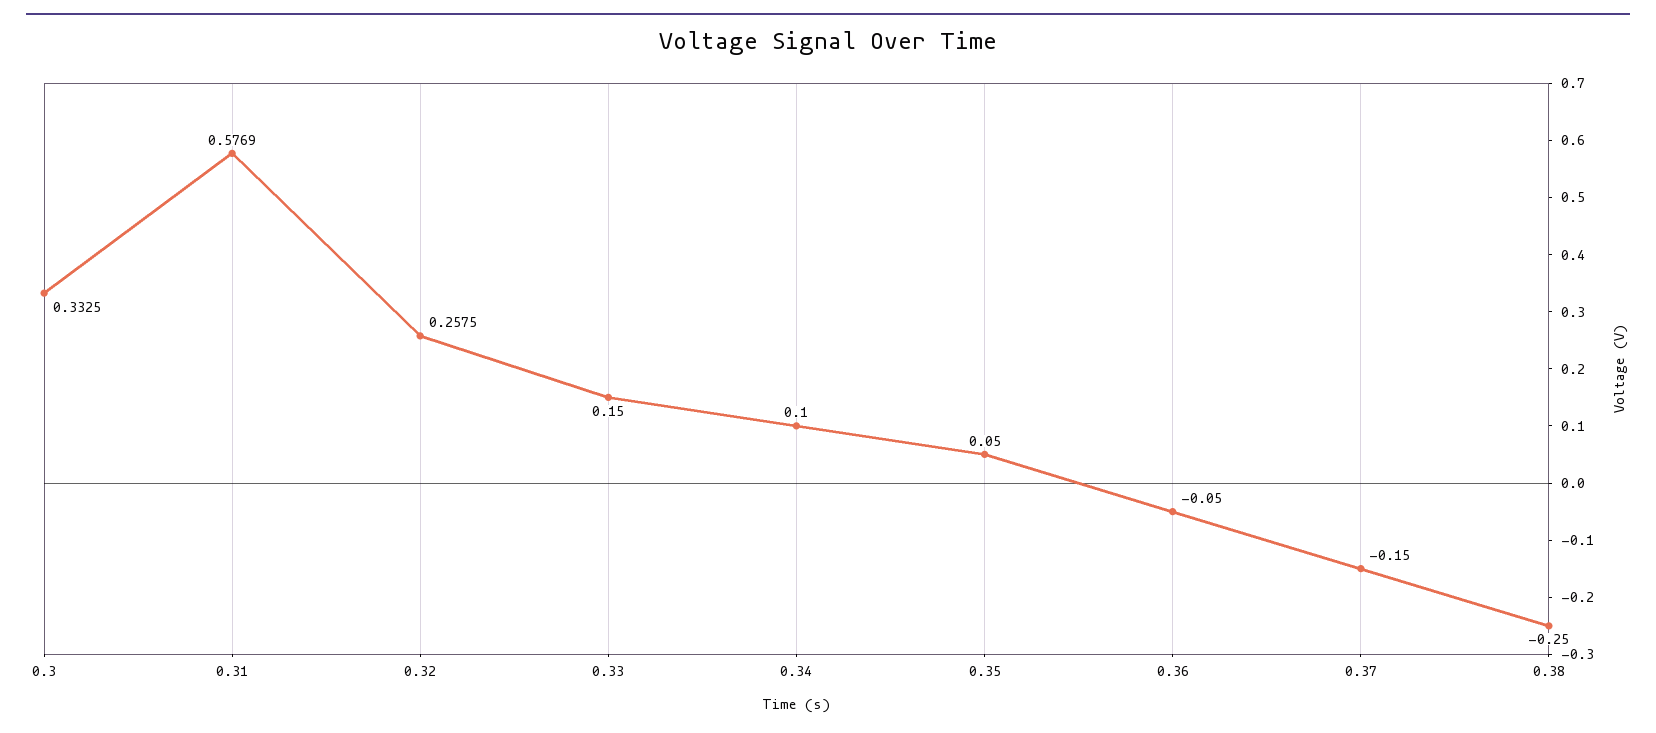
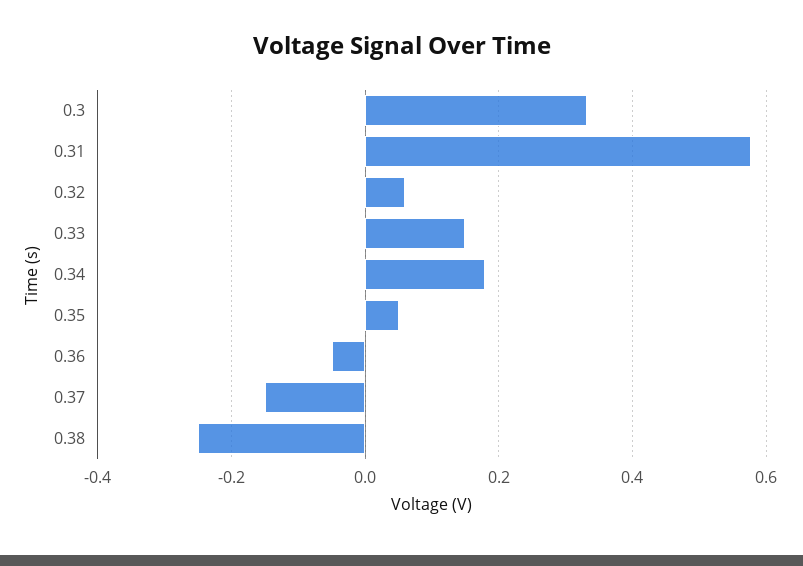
0.32: 0.2575 -> 0.06
0.34: 0.1 -> 0.18

